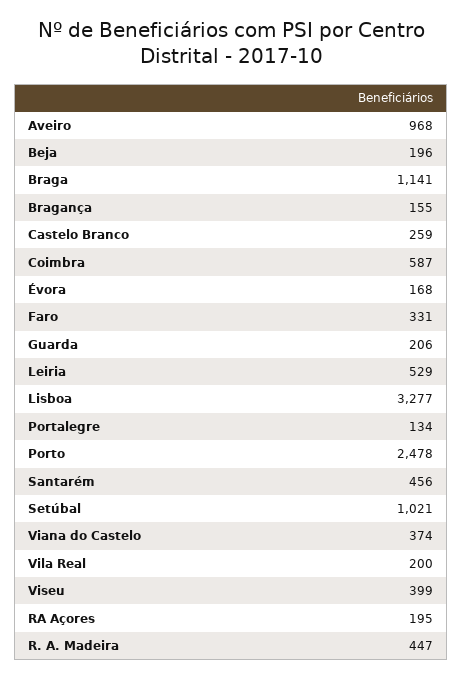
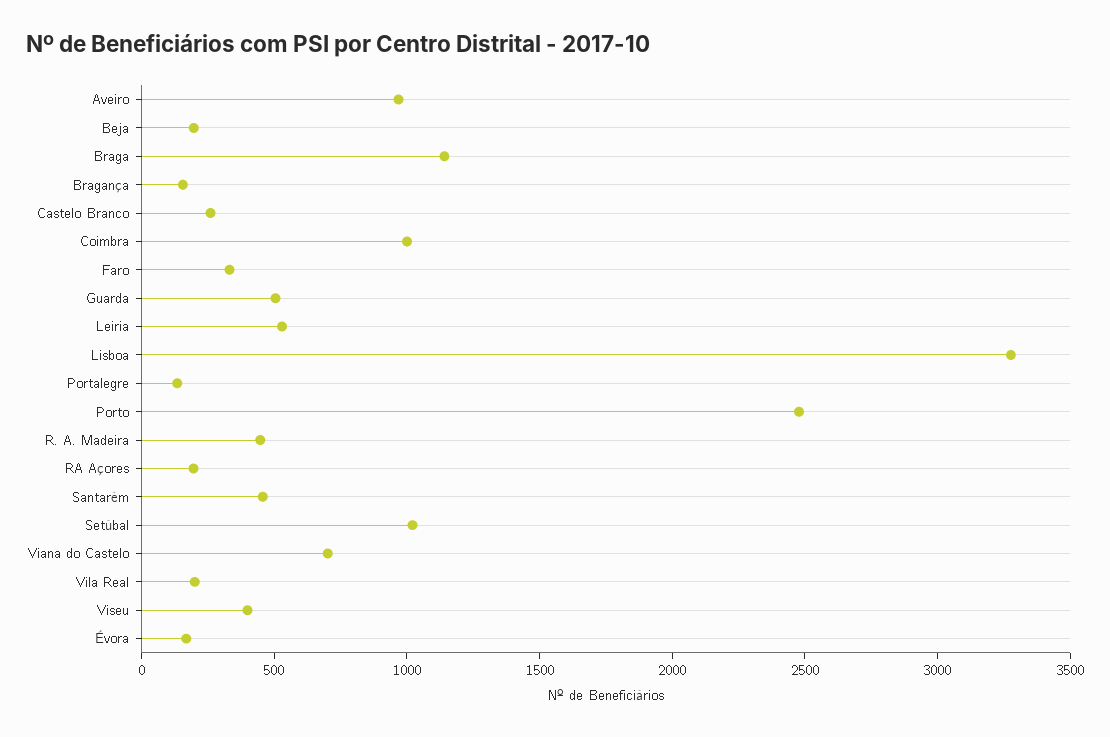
Coimbra: 587 -> 1000
Guarda: 206 -> 500
Viana do Castelo: 374 -> 700

